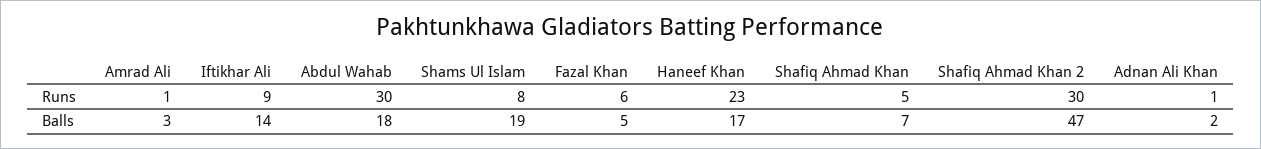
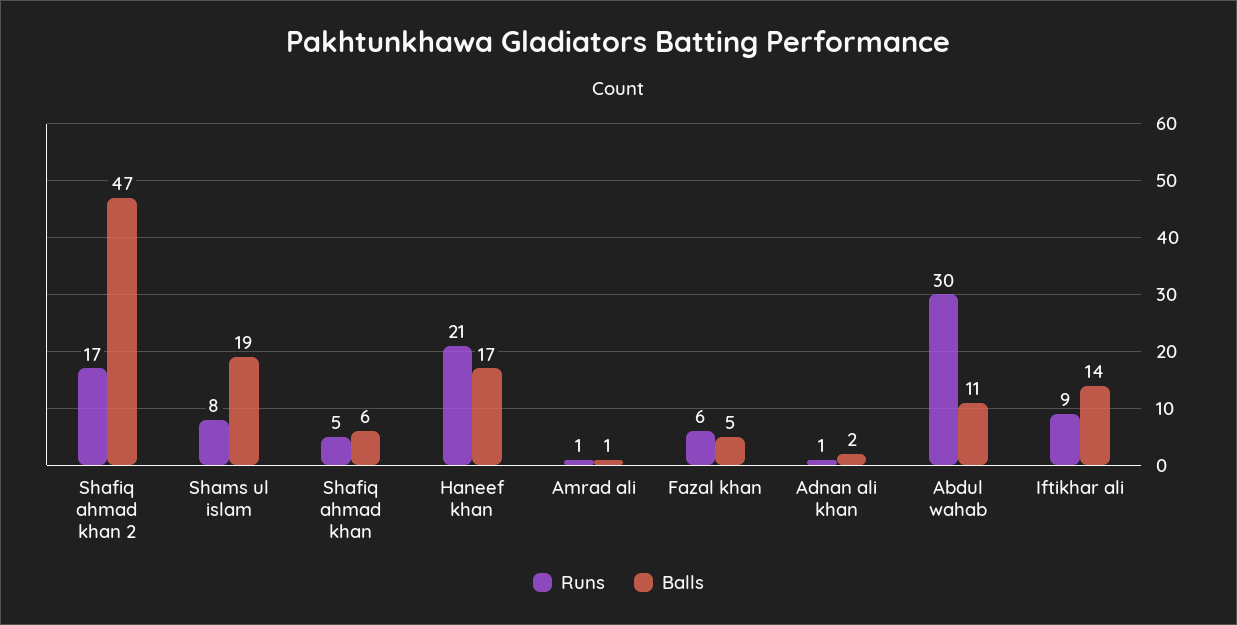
Runs, Haneef Khan: 23 -> 21
Runs, Shafiq Ahmad Khan 2: 30 -> 17
Balls, Amrad Ali: 3 -> 1
Balls, Abdul Wahab: 18 -> 11
Balls, Shafiq Ahmad Khan: 7 -> 6

